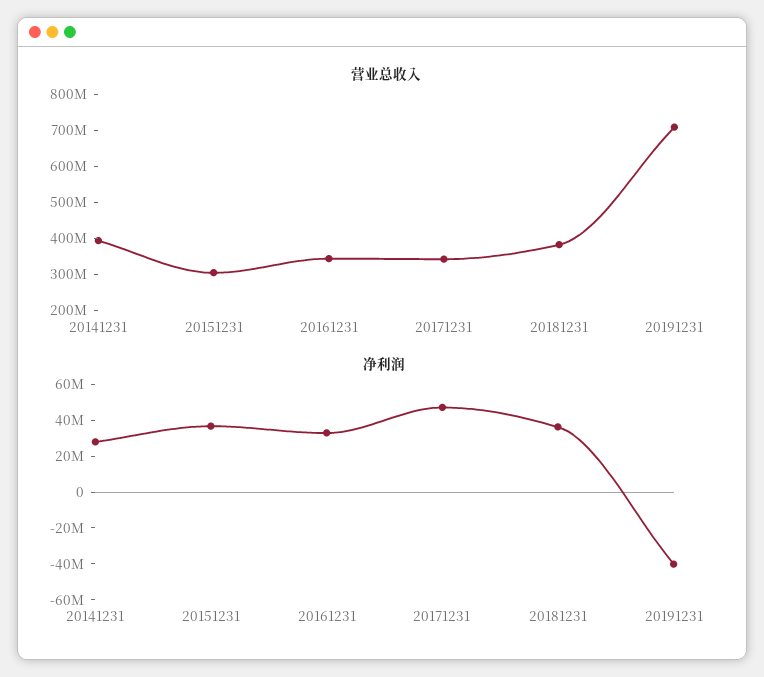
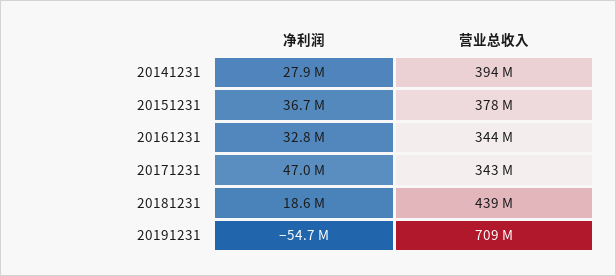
营业总收入, 20151231: 300000000 -> 378000000
营业总收入, 20181231: 375000000 -> 439000000
净利润, 20181231: 35000000 -> 18600000
净利润, 20191231: -40000000 -> -54700000

